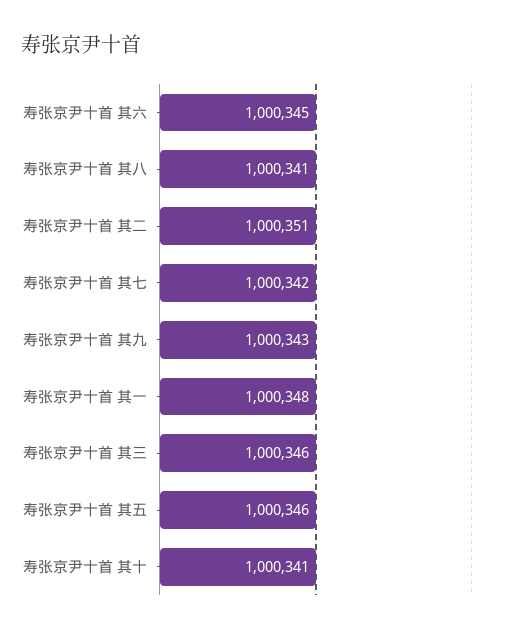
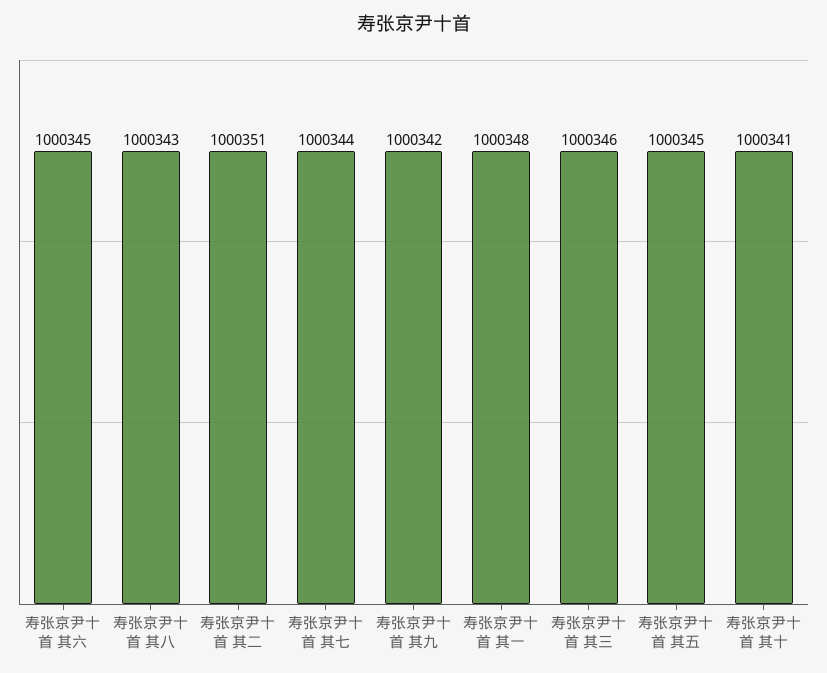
寿张京尹十首 其八: 1000341 -> 1000343
寿张京尹十首 其七: 1000342 -> 1000344
寿张京尹十首 其九: 1000343 -> 1000342
寿张京尹十首 其五: 1000346 -> 1000345

